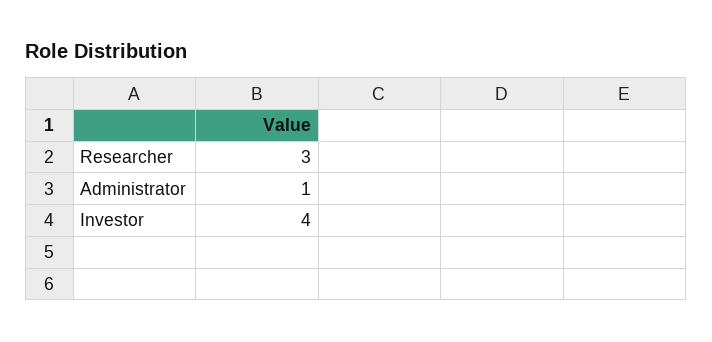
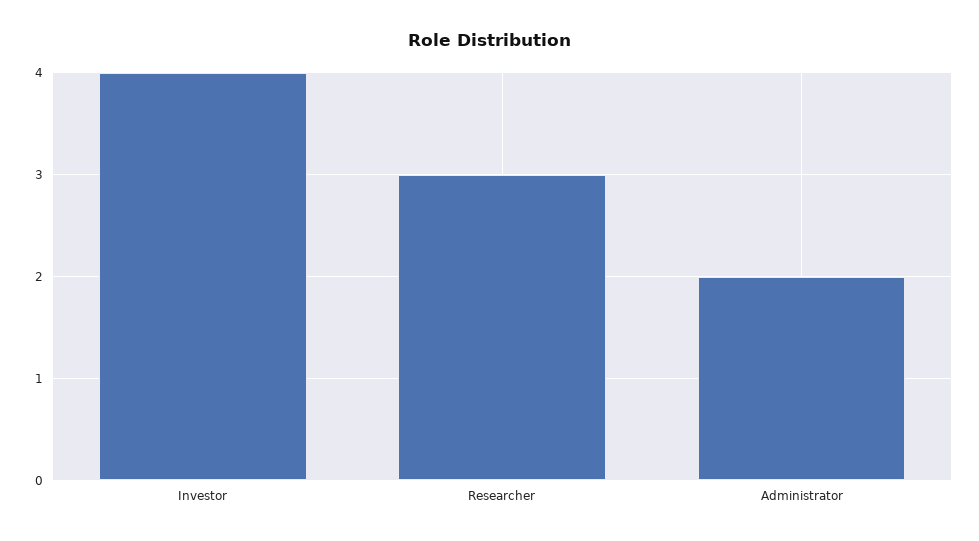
Administrator: 1 -> 2

